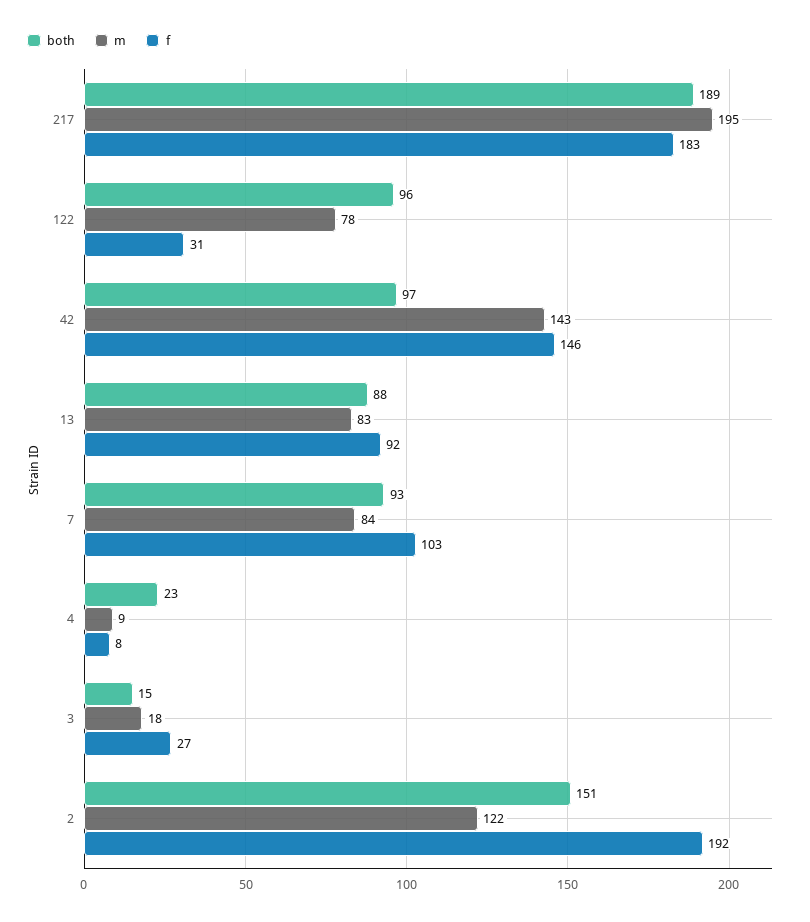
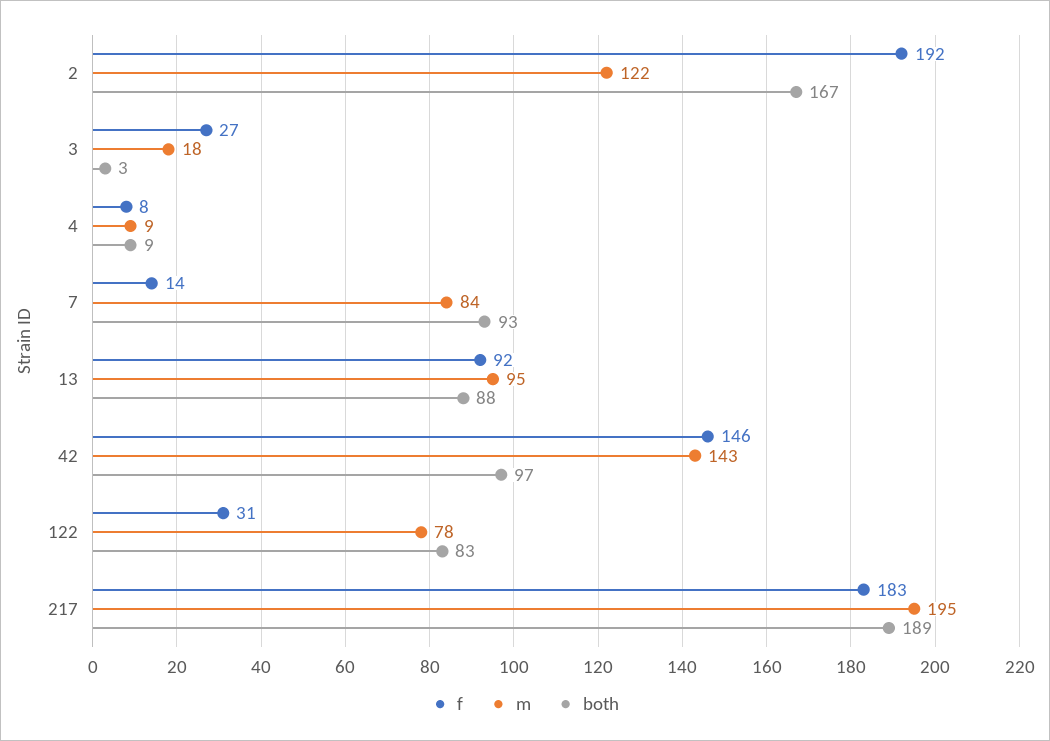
both, 122: 96 -> 83
m, 13: 83 -> 95
f, 7: 103 -> 14
both, 4: 23 -> 9
both, 3: 15 -> 3
both, 2: 151 -> 167

